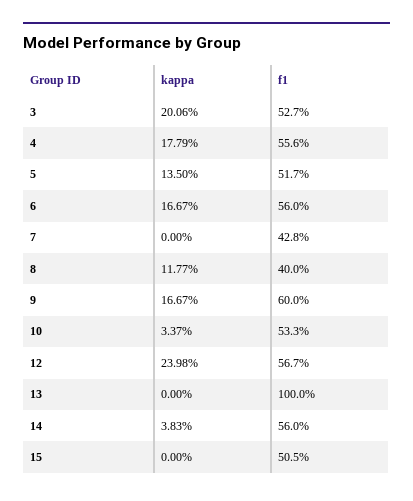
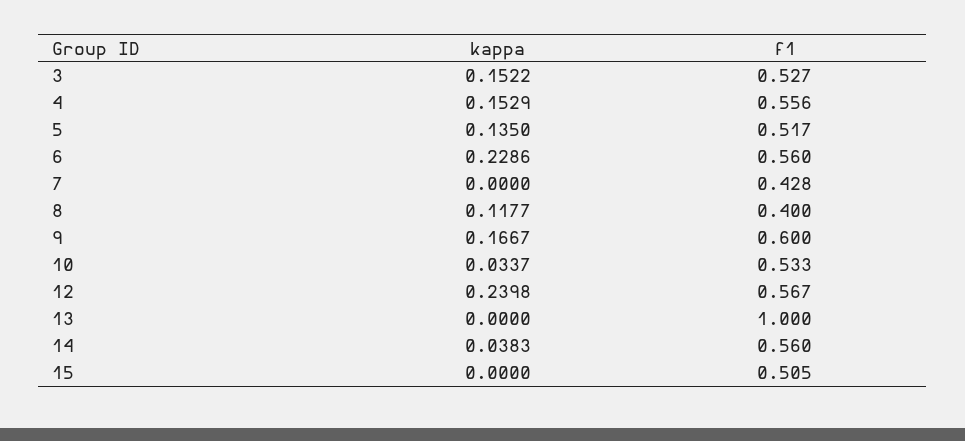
kappa, 3: 0.2006 -> 0.1522
kappa, 4: 0.1779 -> 0.1529
kappa, 6: 0.1667 -> 0.2286

